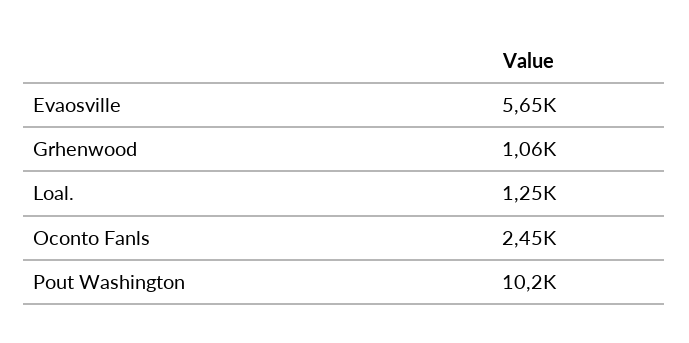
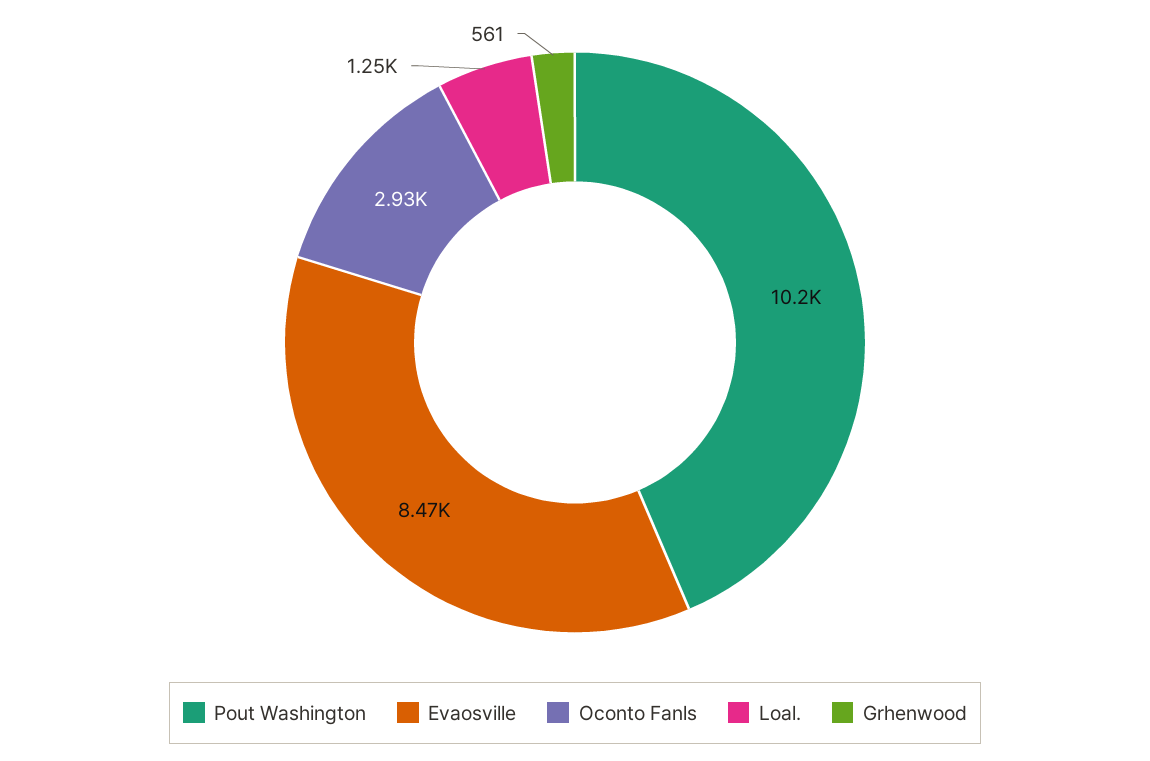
Evaosville: 5650 -> 8470
Grhenwood: 1060 -> 561
Oconto Fanls: 2450 -> 2930

